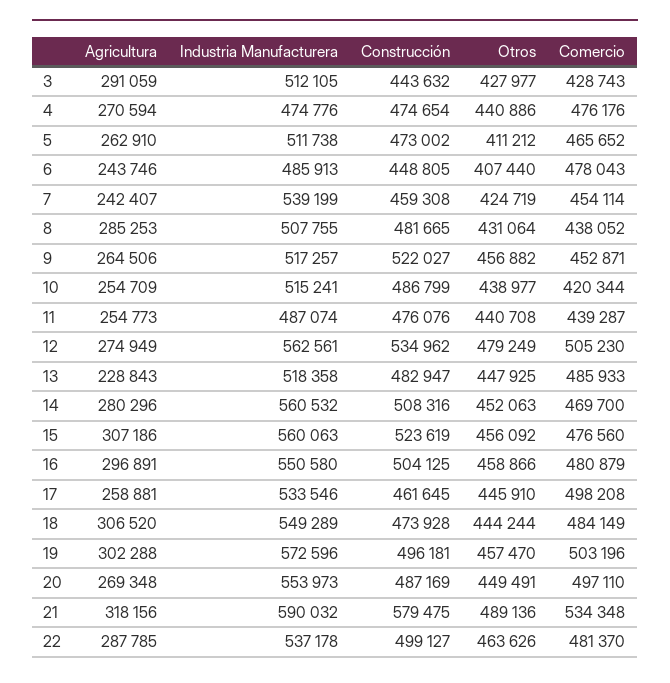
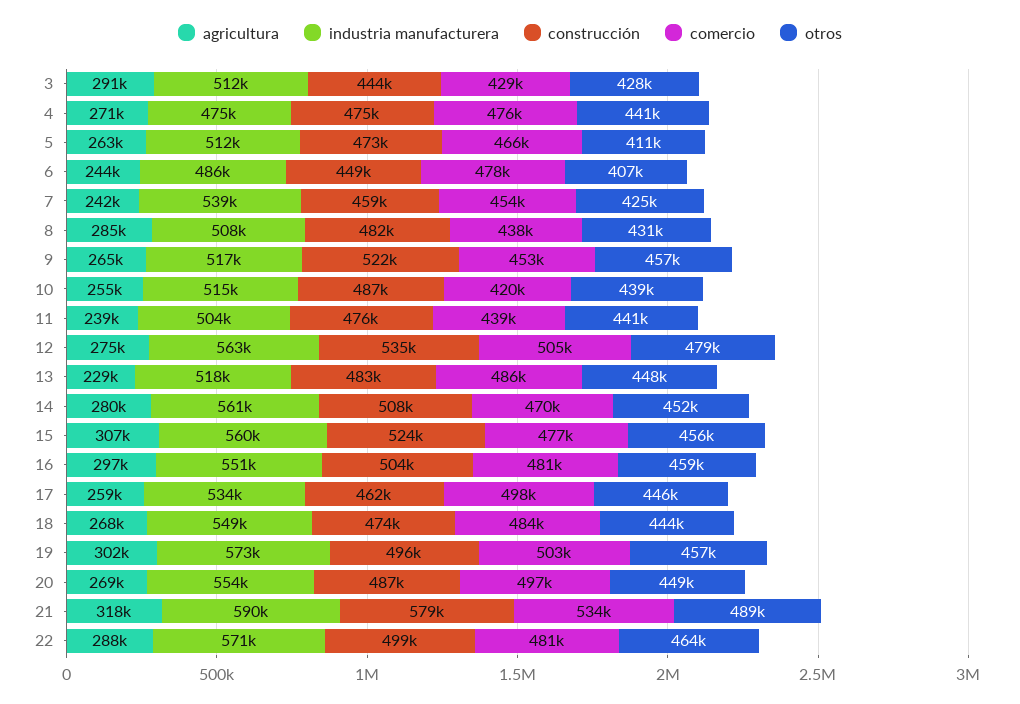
Agricultura, 11: 254773 -> 239000
Industria Manufacturera, 11: 487074 -> 504000
Agricultura, 18: 306520 -> 268000
Industria Manufacturera, 22: 537178 -> 571000

